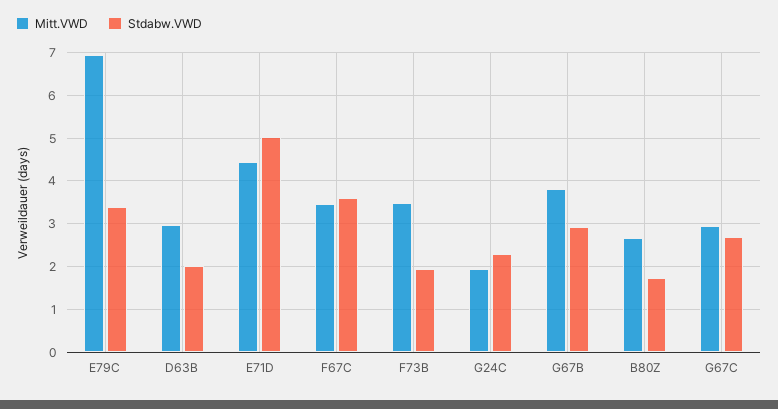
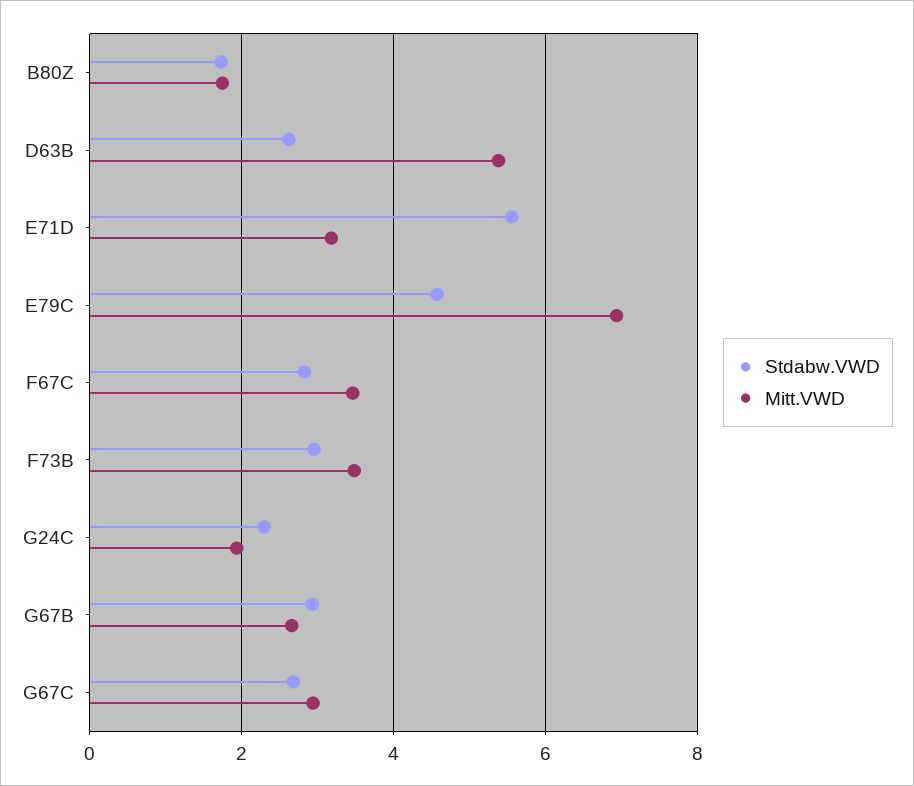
Stdabw.VWD, E79C: 3.4 -> 4.6
Mitt.VWD, D63B: 3 -> 5.4
Stdabw.VWD, D63B: 2 -> 2.6
Mitt.VWD, E71D: 4.4 -> 3.2
Stdabw.VWD, E71D: 5 -> 5.6
Stdabw.VWD, F67C: 3.6 -> 2.8
Stdabw.VWD, F73B: 2 -> 3
Mitt.VWD, G67B: 3.8 -> 2.6
Mitt.VWD, B80Z: 2.6 -> 1.8

